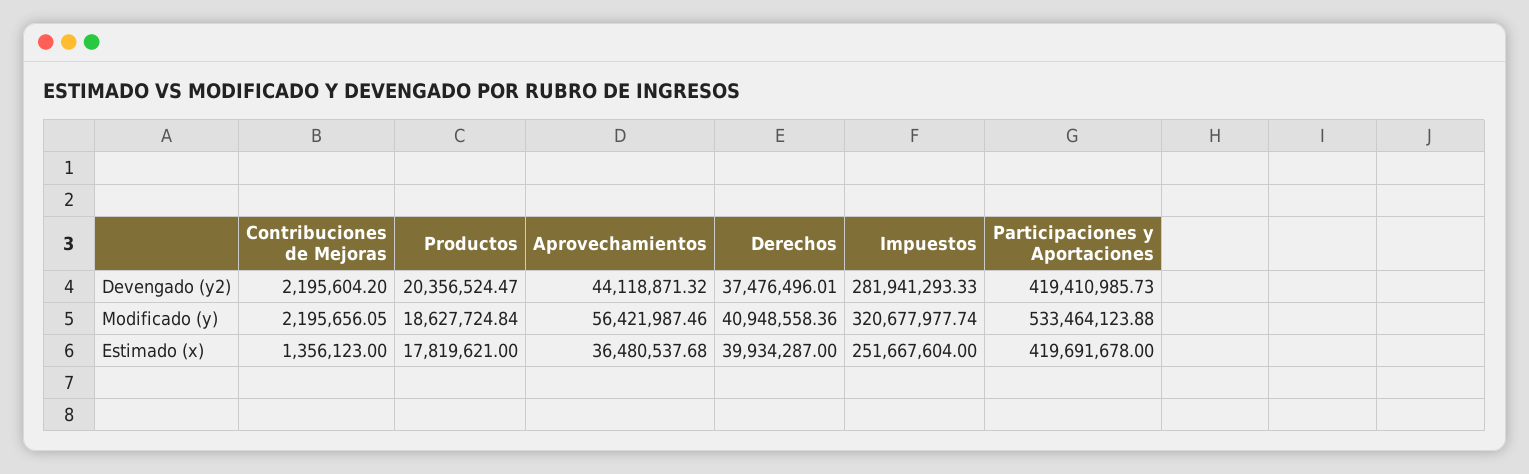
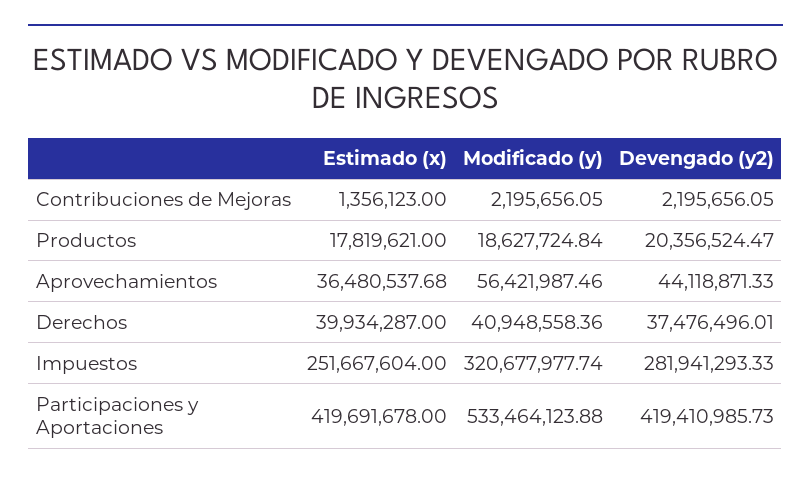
Contribuciones de Mejoras, Devengado (y2): 2195604.2 -> 2195656.05
Aprovechamientos, Devengado (y2): 44118871.32 -> 44118871.33

